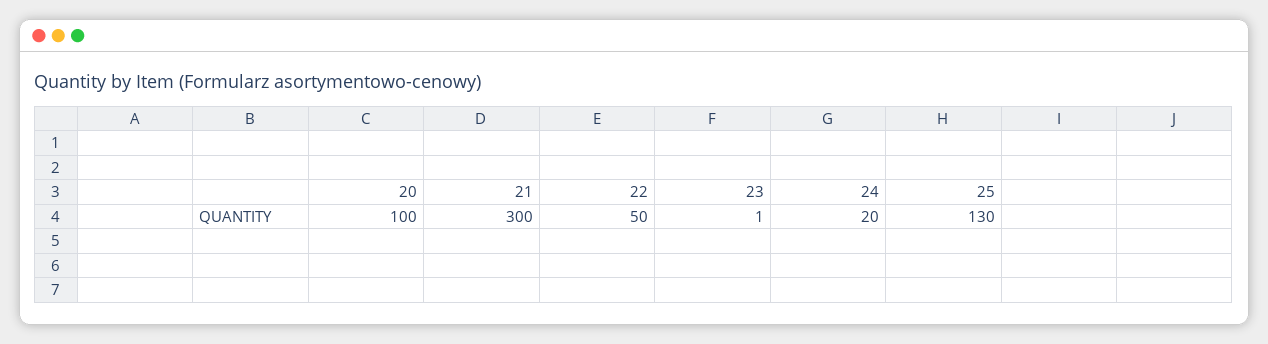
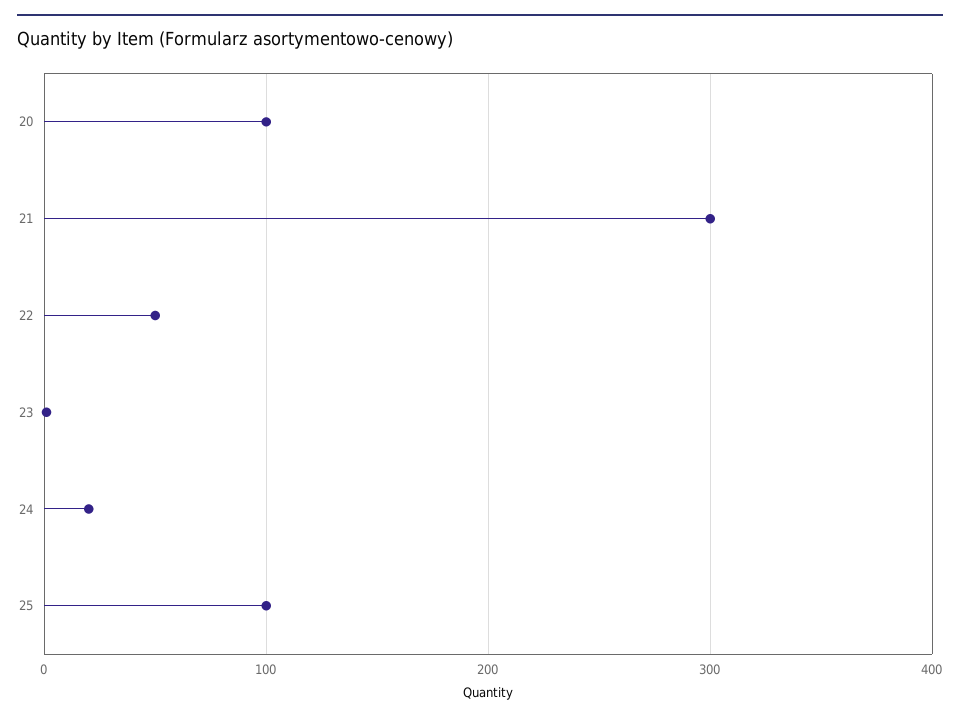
25: 130 -> 100

